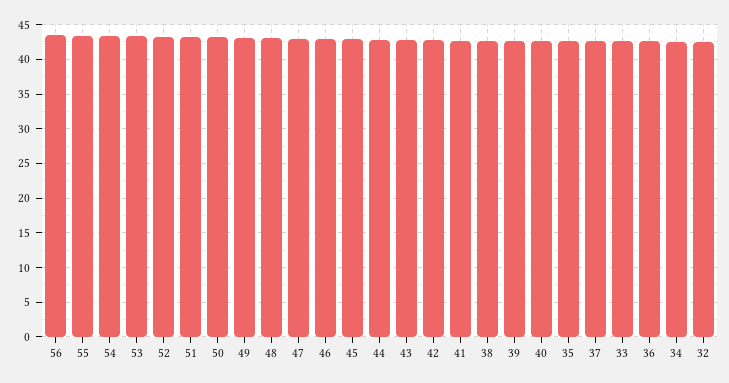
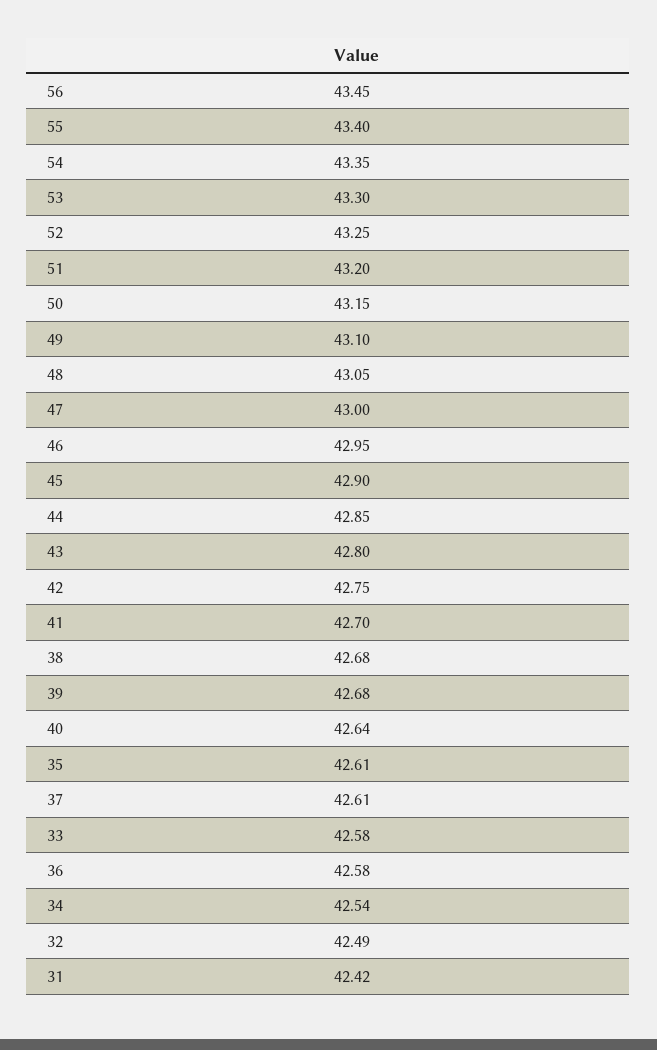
31: none -> 42.42

